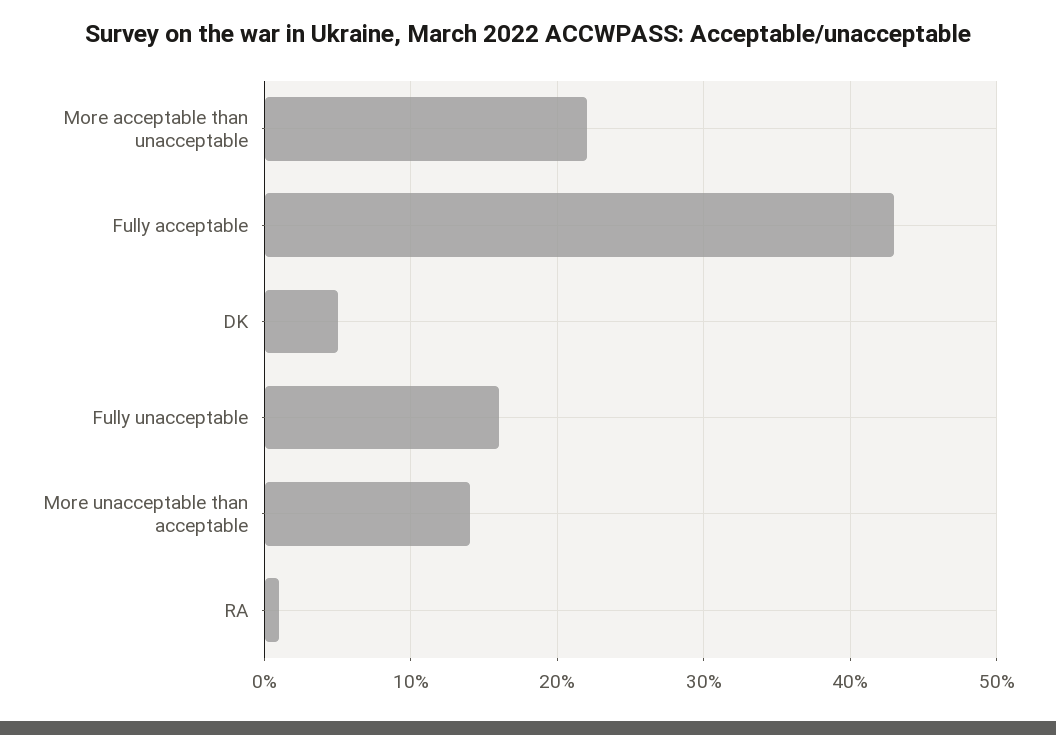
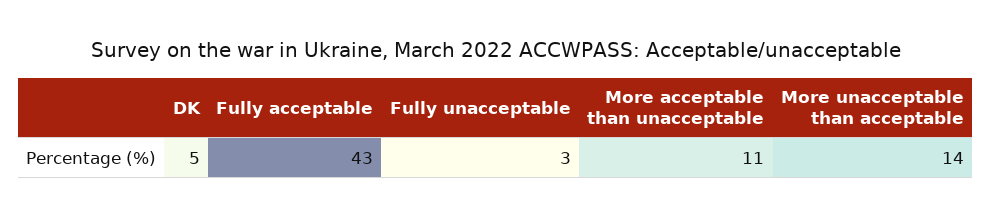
More acceptable than unacceptable: 22 -> 11
Fully unacceptable: 16 -> 3
RA: 1 -> none

